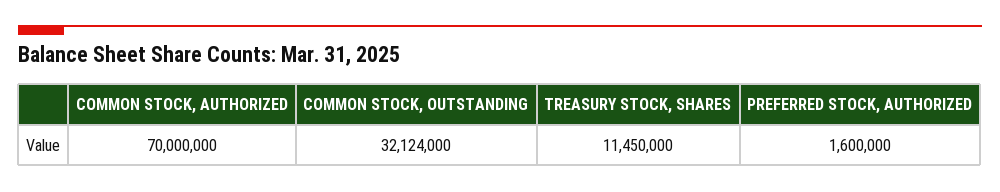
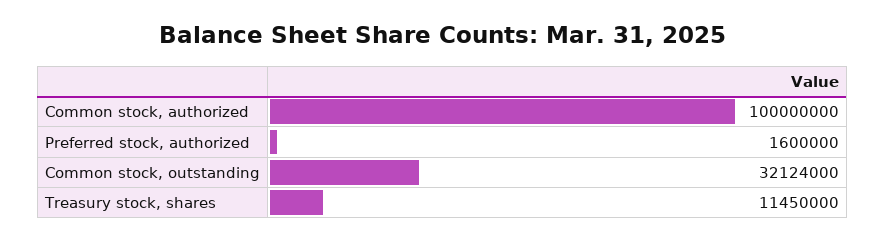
COMMON STOCK, AUTHORIZED: 70000000 -> 100000000

